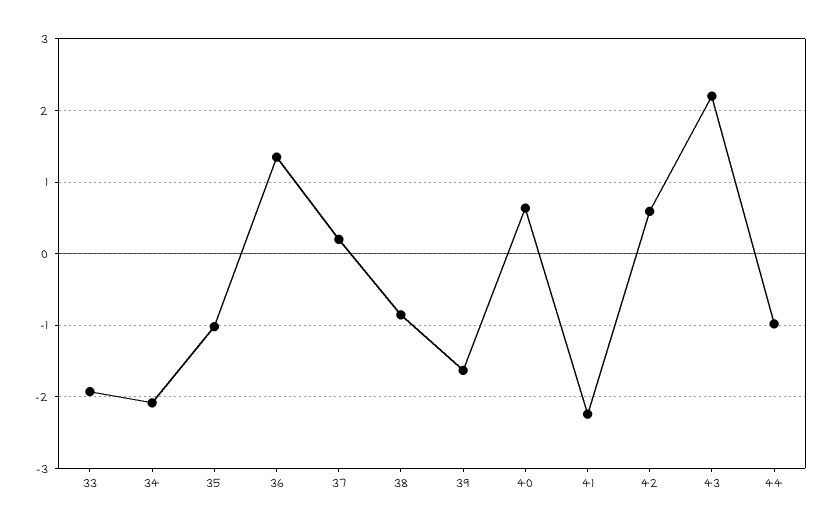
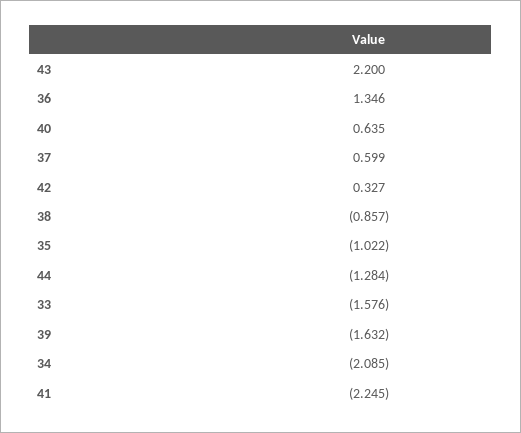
33: -1.9 -> -1.576
37: 0.2 -> 0.599
42: 0.6 -> 0.327
44: -1 -> -1.284

